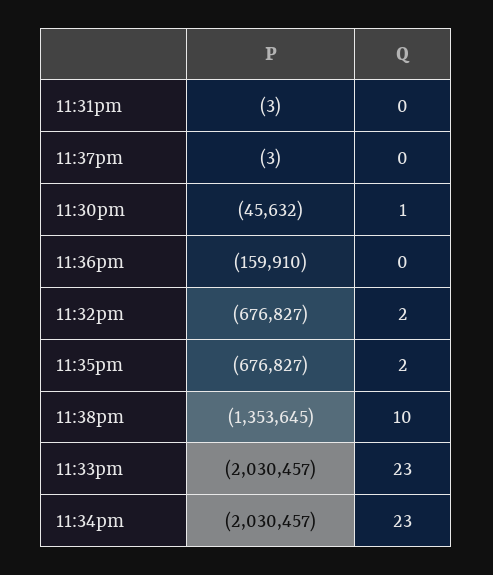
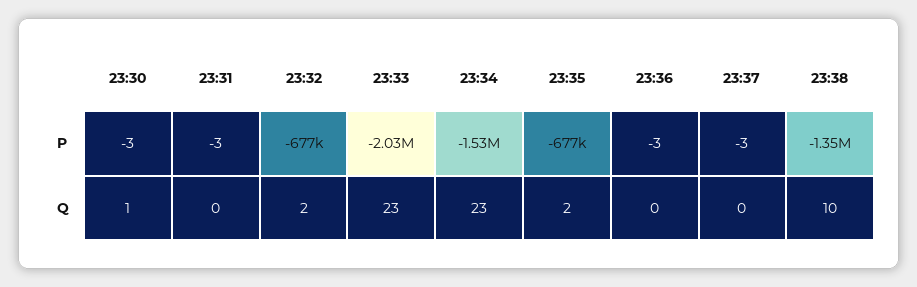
P, 11:30pm: -45632 -> -3
P, 11:36pm: -159910 -> -3
P, 11:34pm: -2030457 -> -1530000

